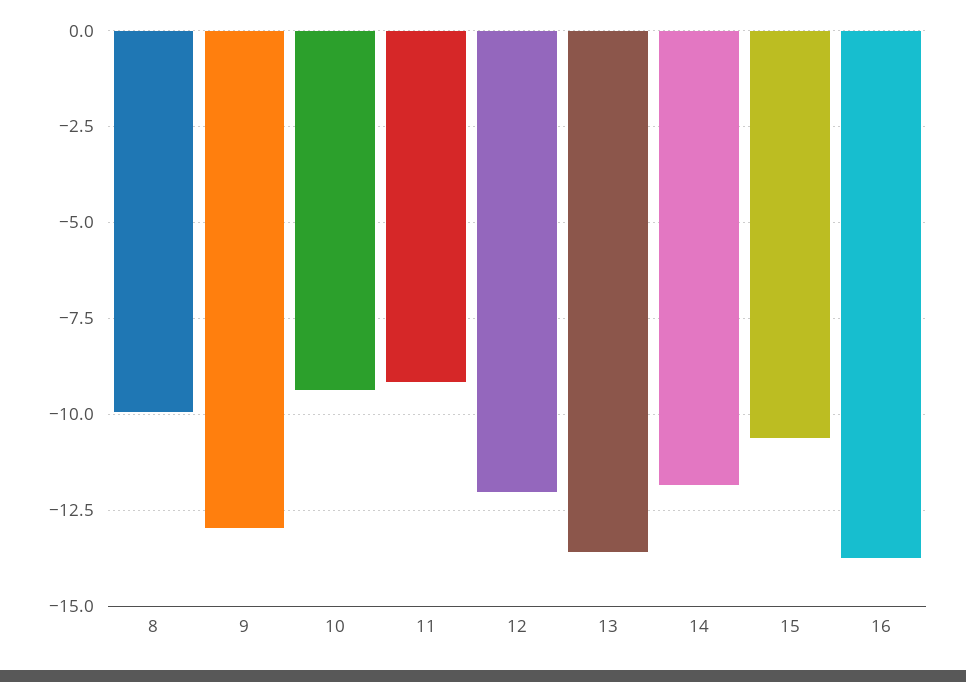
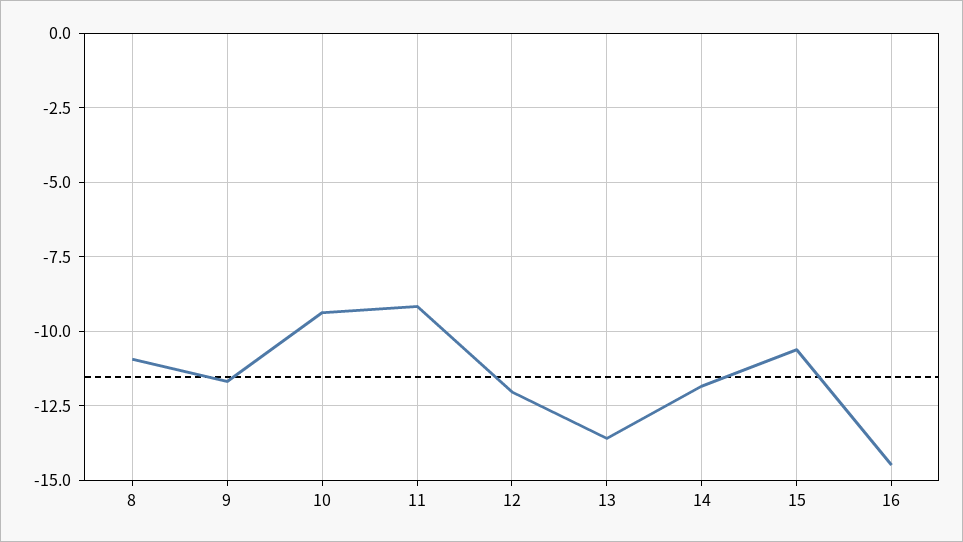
8: -10 -> -11
9: -13 -> -11.75
16: -13.75 -> -14.5

